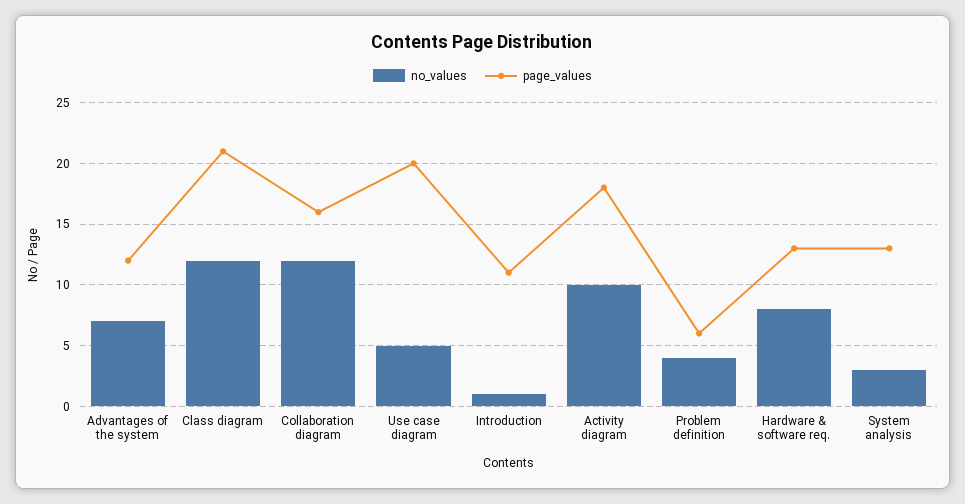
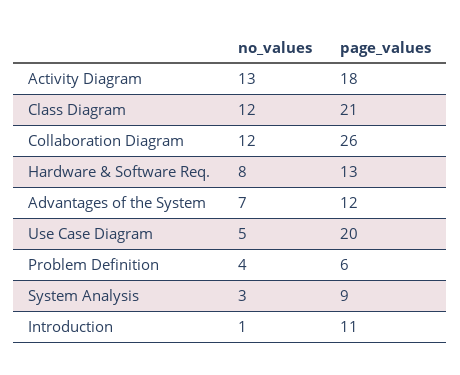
page_values, Collaboration diagram: 16 -> 26
no_values, Activity diagram: 10 -> 13
page_values, System analysis: 13 -> 9

